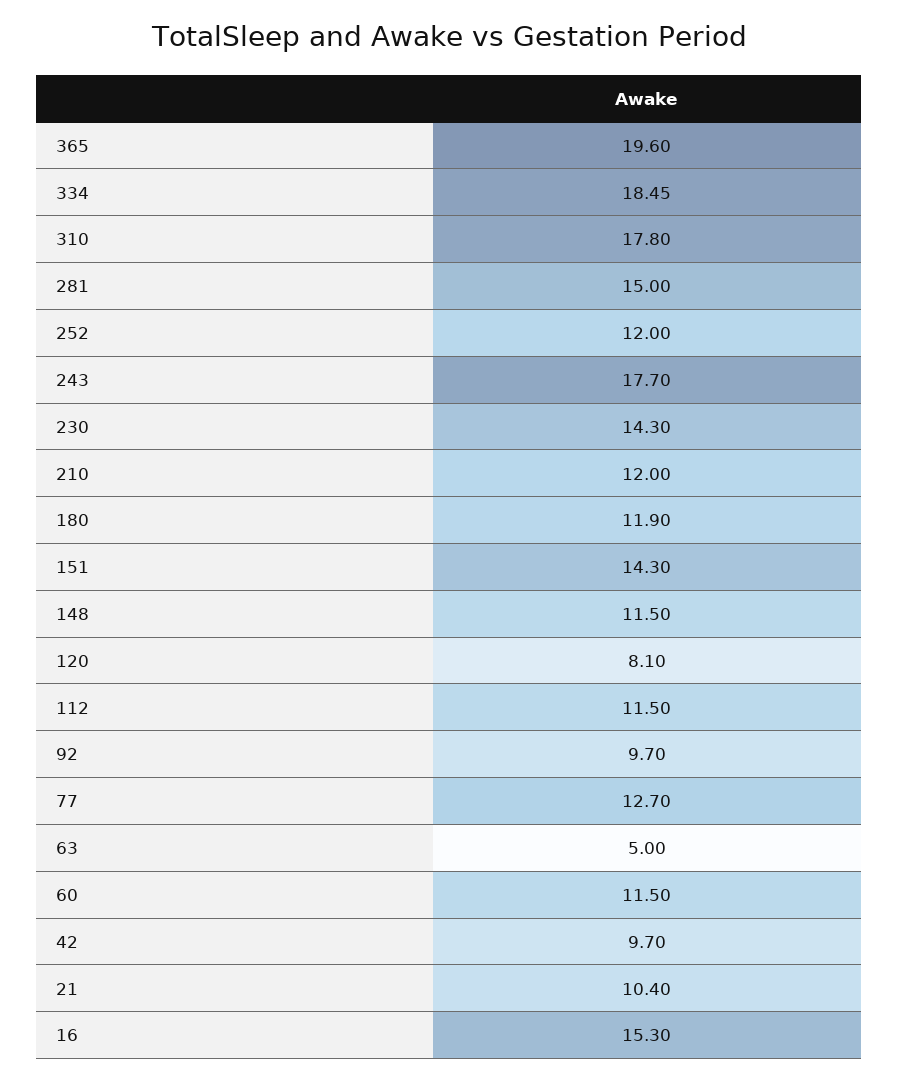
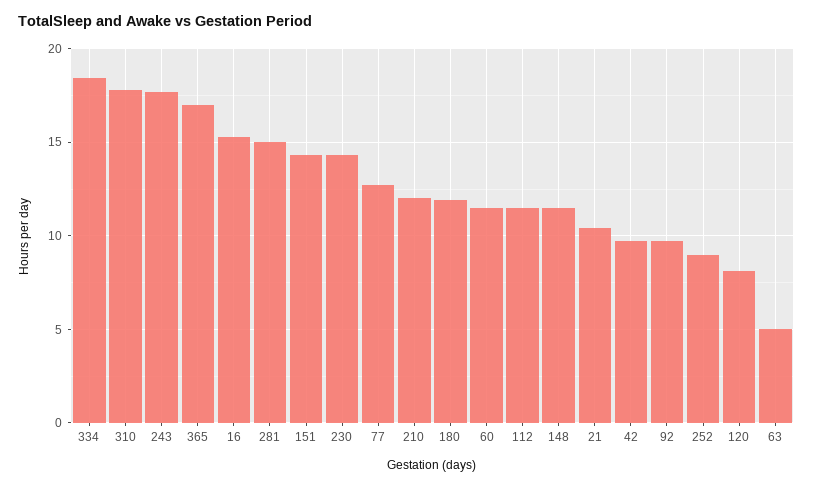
365: 19.6 -> 17
252: 12 -> 9

